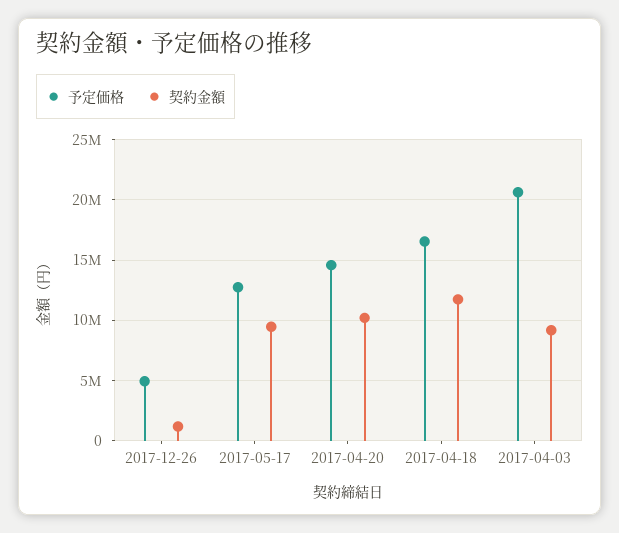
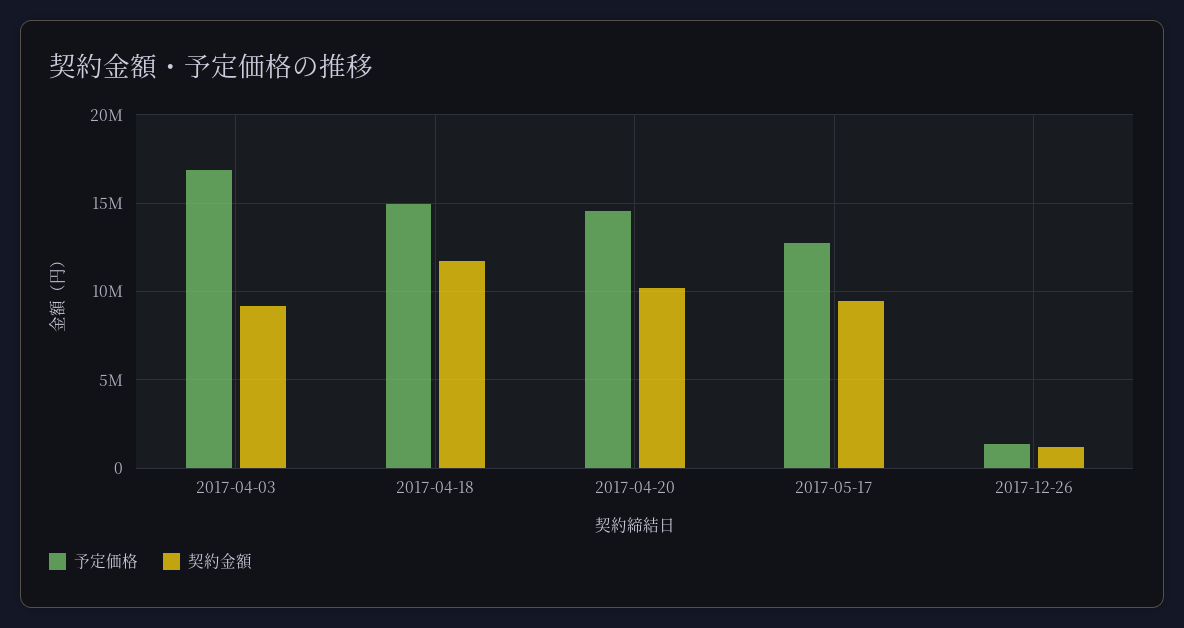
予定価格, 2017-12-26: 5000000 -> 1500000
予定価格, 2017-04-18: 16500000 -> 15000000
予定価格, 2017-04-03: 20500000 -> 17000000

